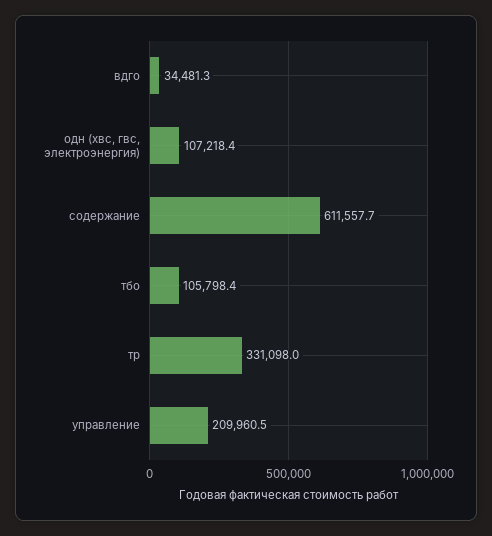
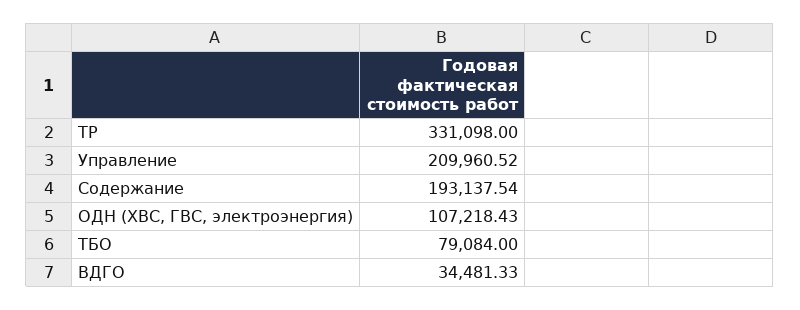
содержание: 611557.7 -> 193137.54
тбо: 105798.4 -> 79084

